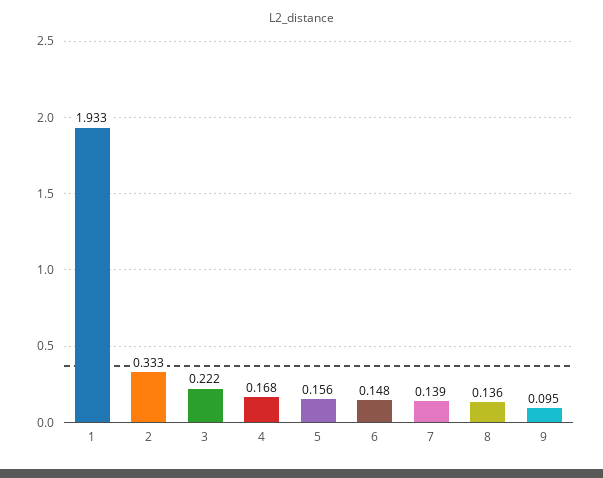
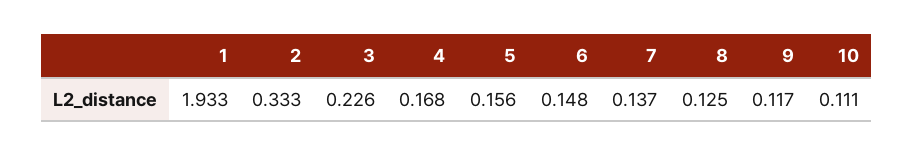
3: 0.222 -> 0.226
7: 0.139 -> 0.137
8: 0.136 -> 0.125
9: 0.095 -> 0.117
10: none -> 0.111

